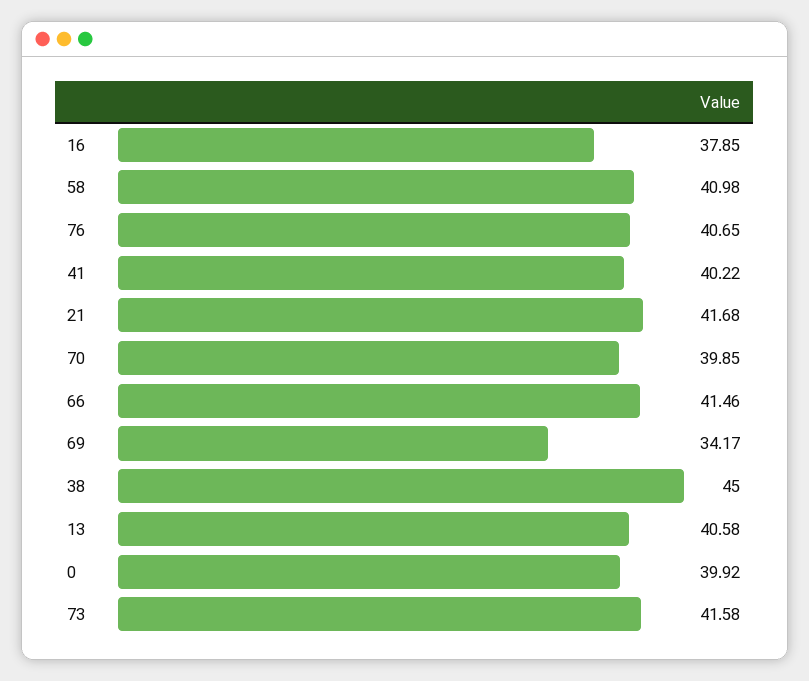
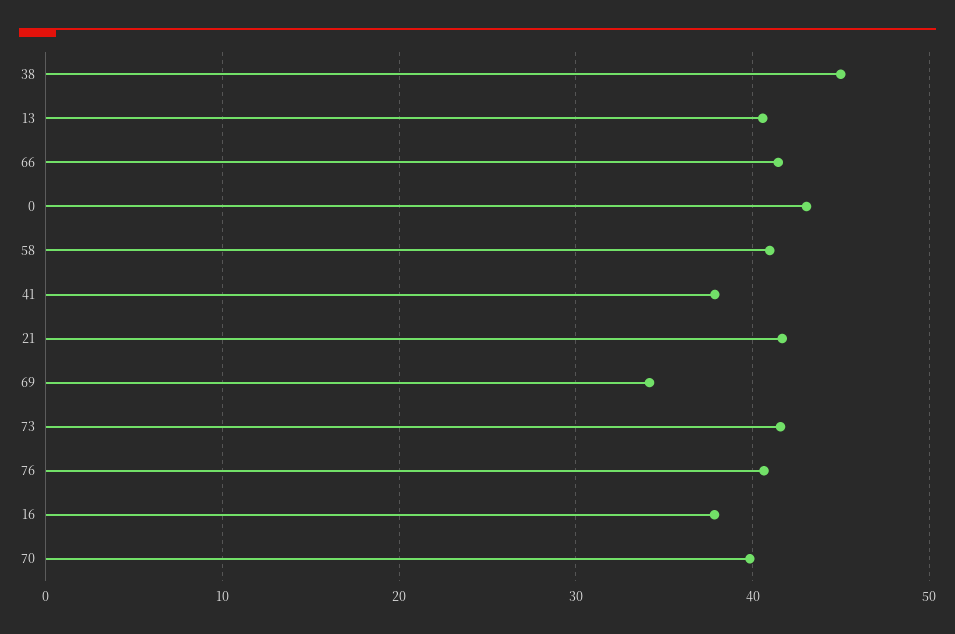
41: 40.22 -> 38
0: 39.92 -> 43

